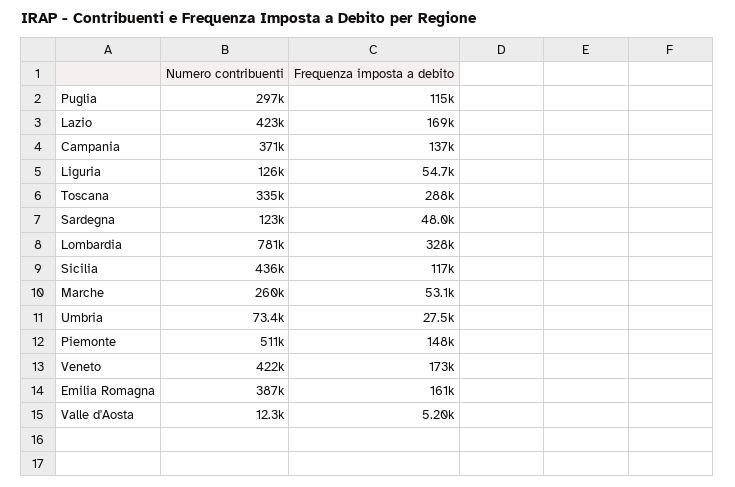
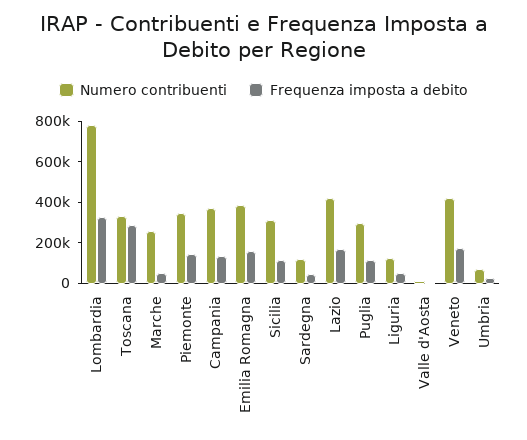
Numero contribuenti, Sicilia: 436000 -> 300000
Numero contribuenti, Piemonte: 511000 -> 350000

